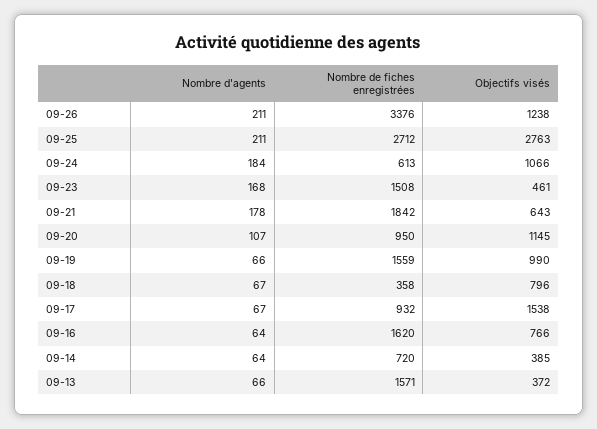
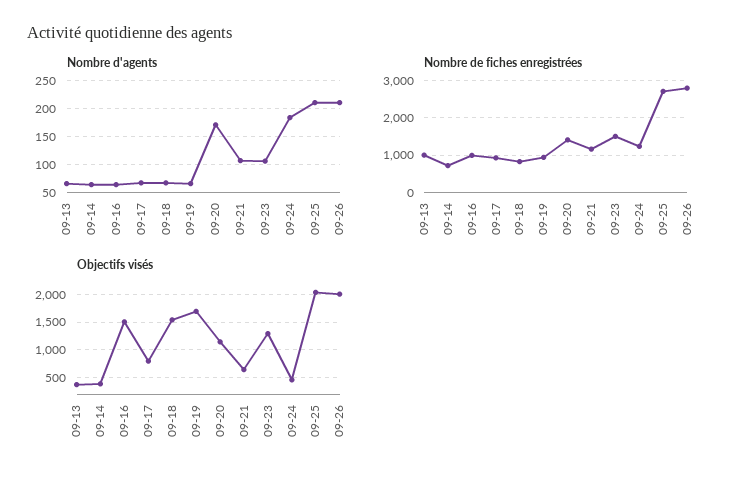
Nombre de fiches enregistrées, 09-26: 3376 -> 2800
Objectifs visés, 09-26: 1238 -> 2000
Objectifs visés, 09-25: 2763 -> 2000
Nombre de fiches enregistrées, 09-24: 613 -> 1200
Objectifs visés, 09-24: 1066 -> 500
Nombre d'agents, 09-23: 168 -> 100
Objectifs visés, 09-23: 461 -> 1250
Nombre d'agents, 09-21: 178 -> 100
Nombre de fiches enregistrées, 09-21: 1842 -> 1200
Nombre d'agents, 09-20: 107 -> 175
Nombre de fiches enregistrées, 09-20: 950 -> 1400
Nombre de fiches enregistrées, 09-19: 1559 -> 1000
Objectifs visés, 09-19: 990 -> 1750
Nombre de fiches enregistrées, 09-18: 358 -> 800
Objectifs visés, 09-18: 796 -> 1500
Objectifs visés, 09-17: 1538 -> 750
Nombre de fiches enregistrées, 09-16: 1620 -> 1000
Objectifs visés, 09-16: 766 -> 1500
Nombre de fiches enregistrées, 09-13: 1571 -> 1000

